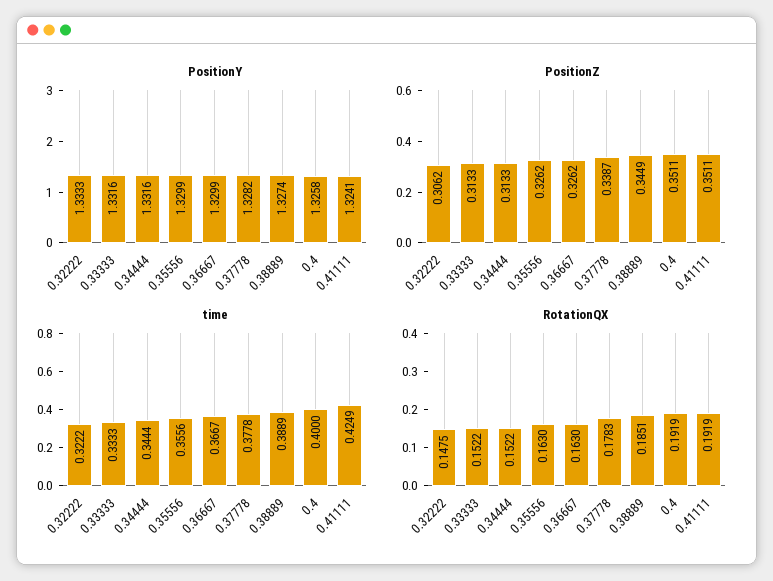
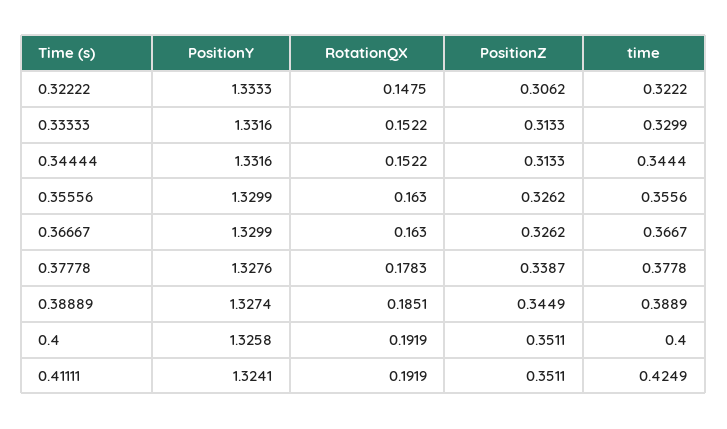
PositionY, 0.37778: 1.3282 -> 1.3276
time, 0.33333: 0.3333 -> 0.3299

